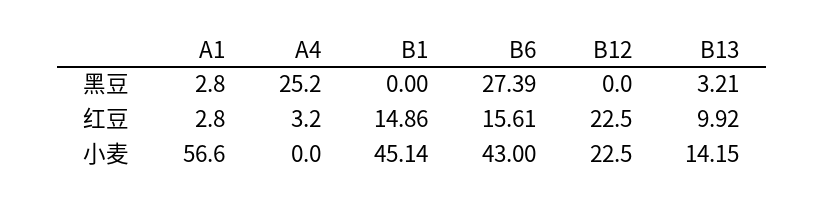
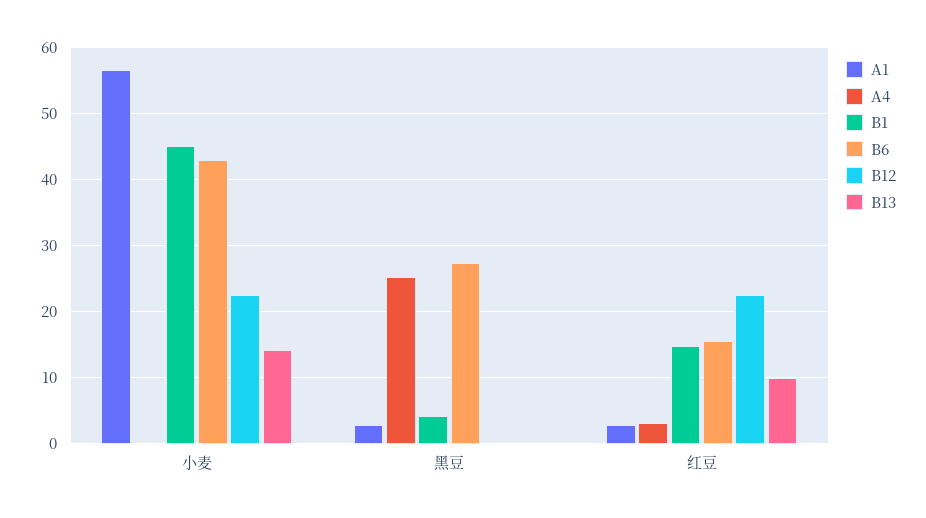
B1, 黑豆: 0 -> 4
B13, 黑豆: 3.21 -> 0

